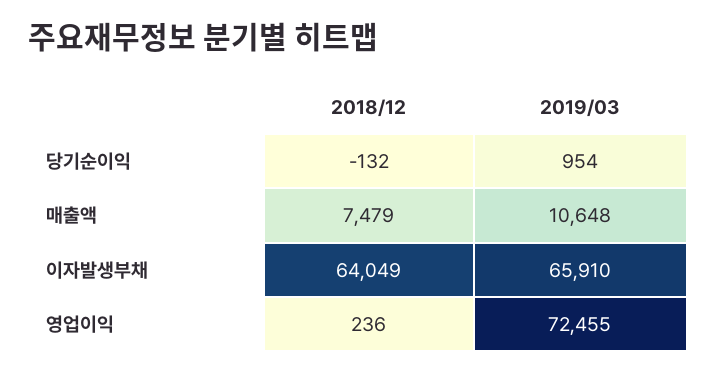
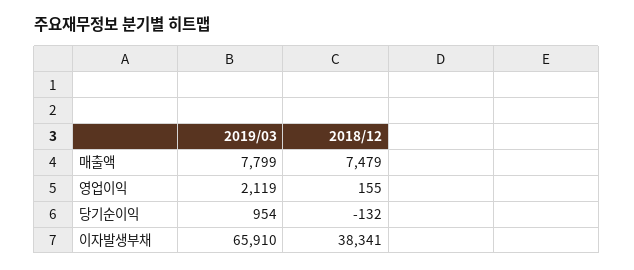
2019/03, 매출액: 10648 -> 7799
2018/12, 이자발생부채: 64049 -> 38341
2018/12, 영업이익: 236 -> 155
2019/03, 영업이익: 72455 -> 2119

